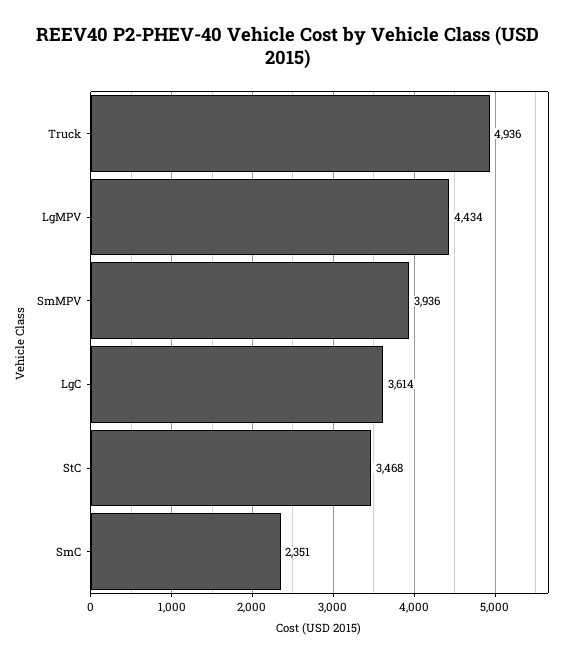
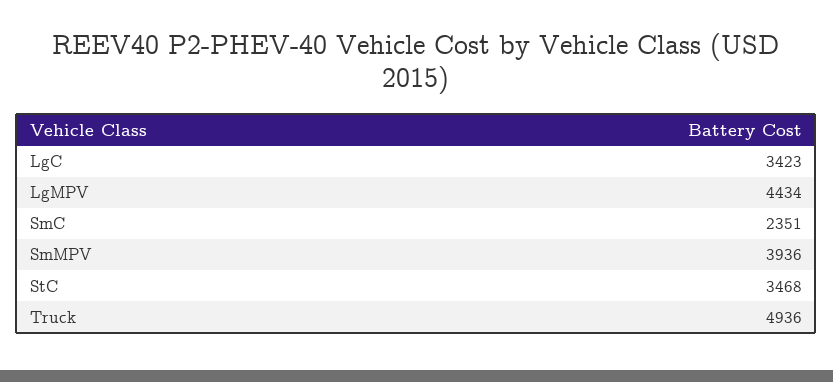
LgC: 3614 -> 3423

